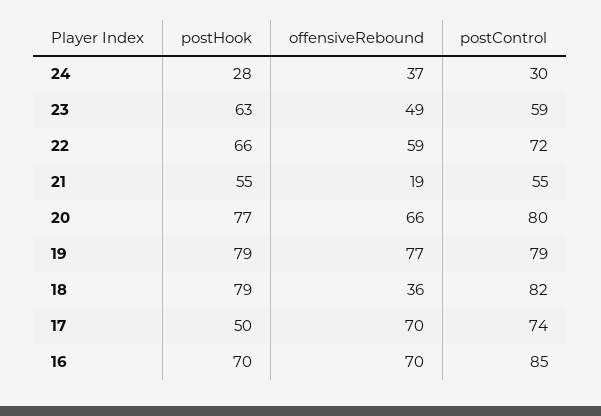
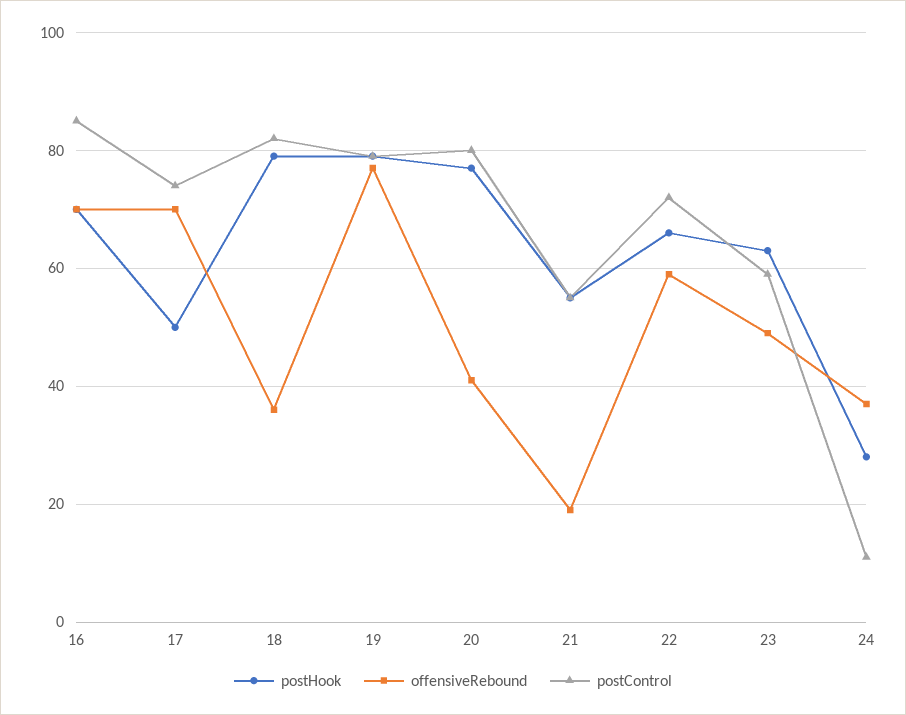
postControl, 24: 30 -> 10
offensiveRebound, 20: 66 -> 40

